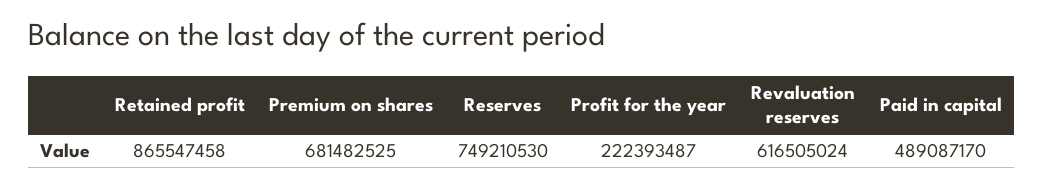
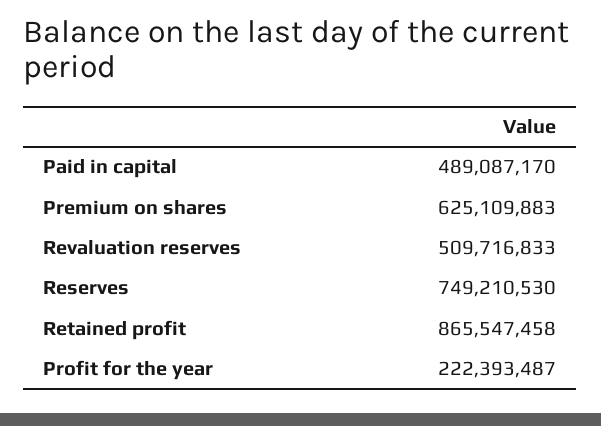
Premium on shares: 681482525 -> 625109883
Revaluation reserves: 616505024 -> 509716833

